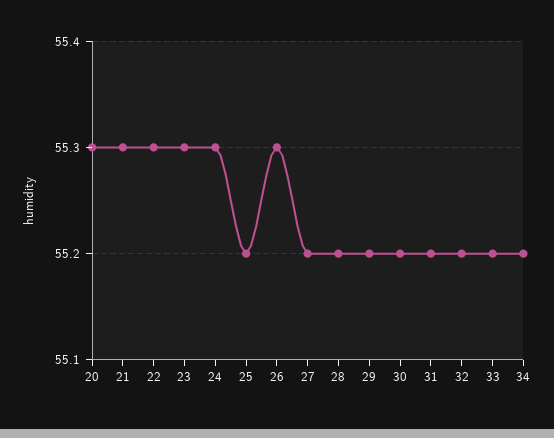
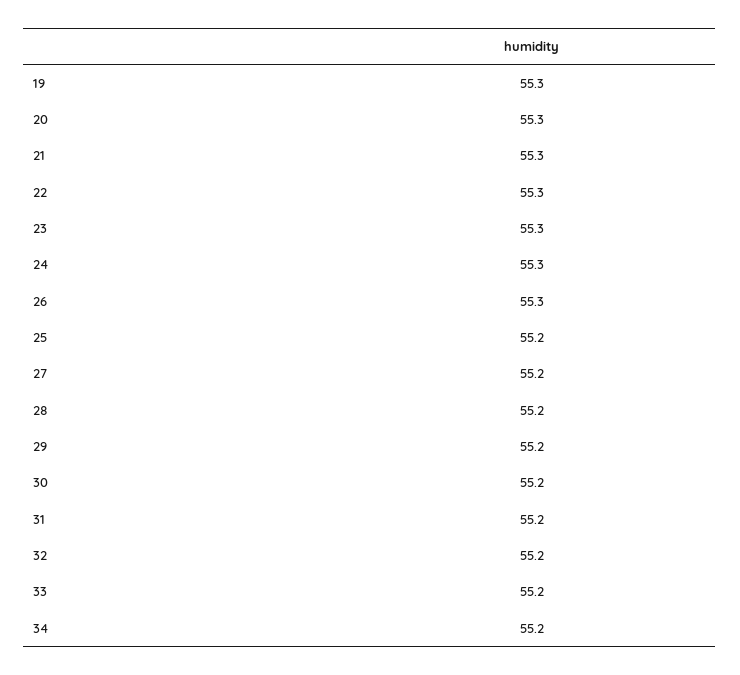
19: none -> 55.3

